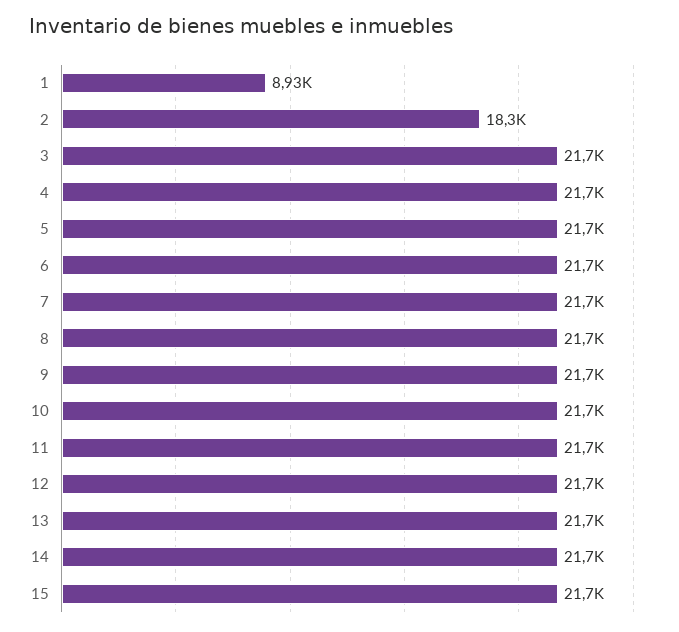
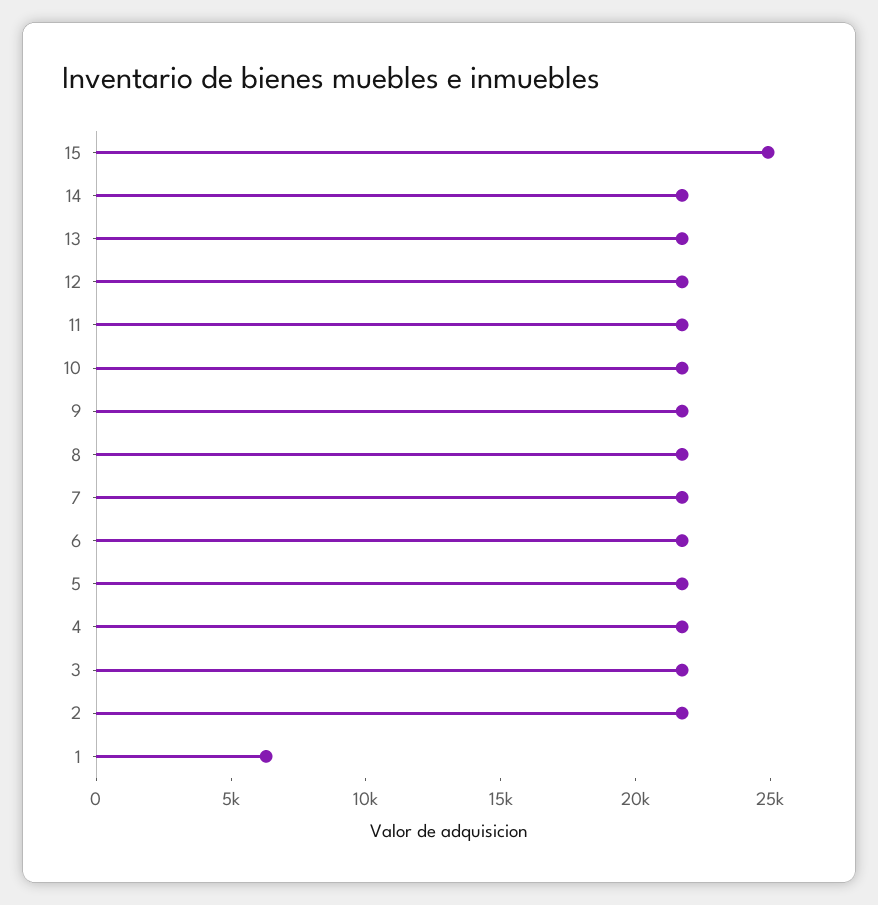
1: 8930 -> 6000
2: 18300 -> 22000
15: 21700 -> 25000

